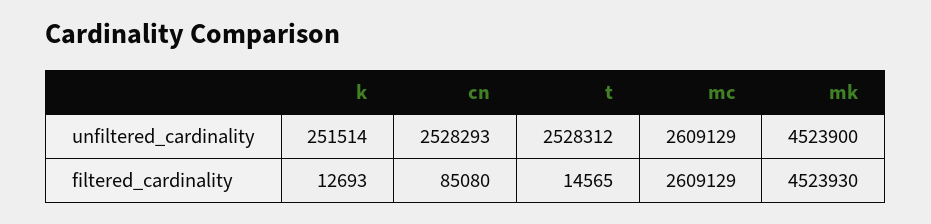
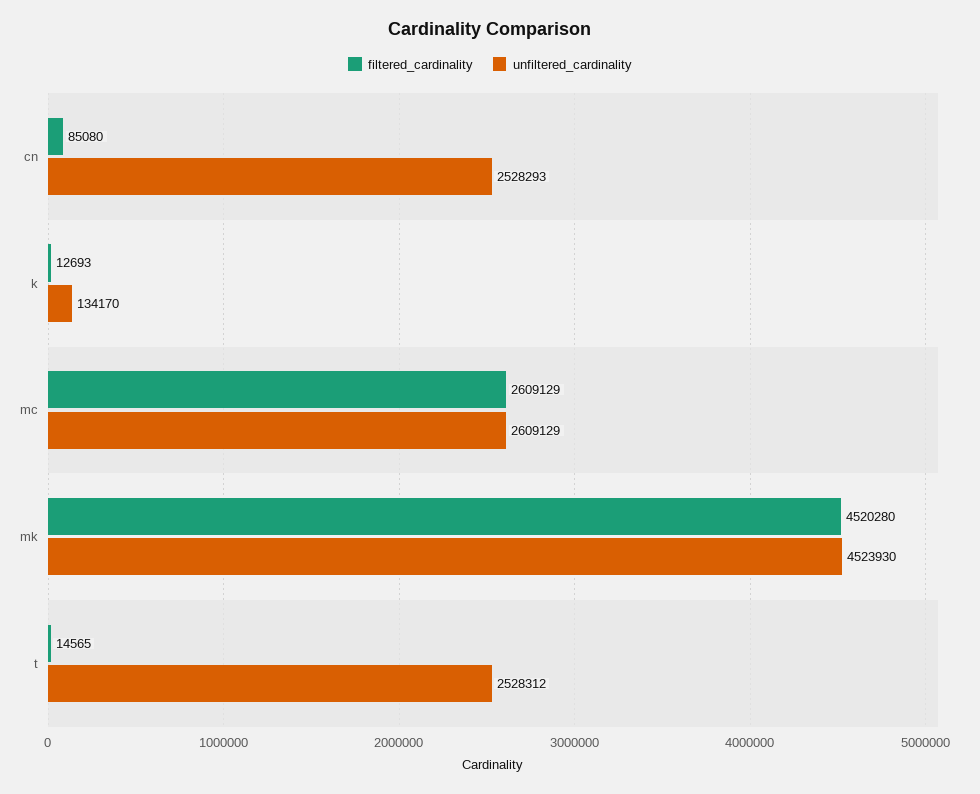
unfiltered_cardinality, k: 251514 -> 134170
unfiltered_cardinality, mk: 4523900 -> 4523930
filtered_cardinality, mk: 4523930 -> 4520280

